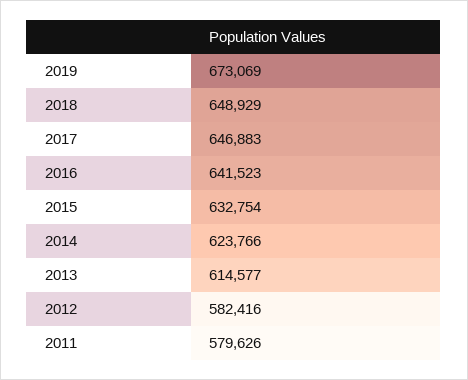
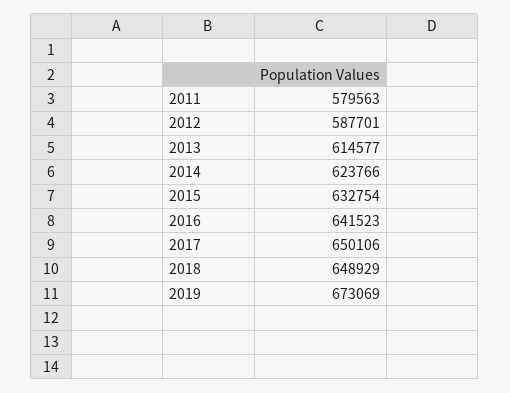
2017: 646883 -> 650106
2012: 582416 -> 587701
2011: 579626 -> 579563

